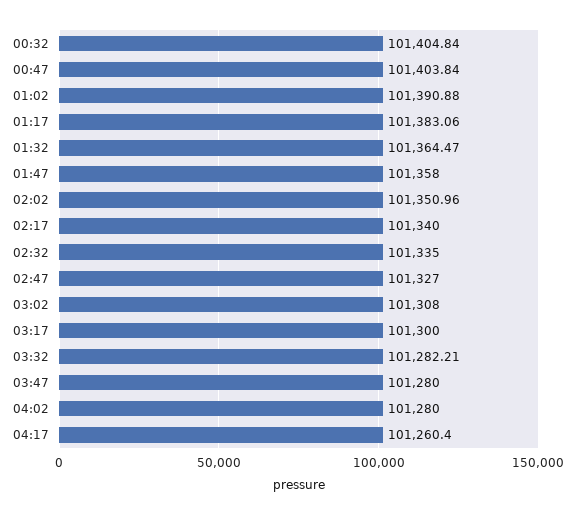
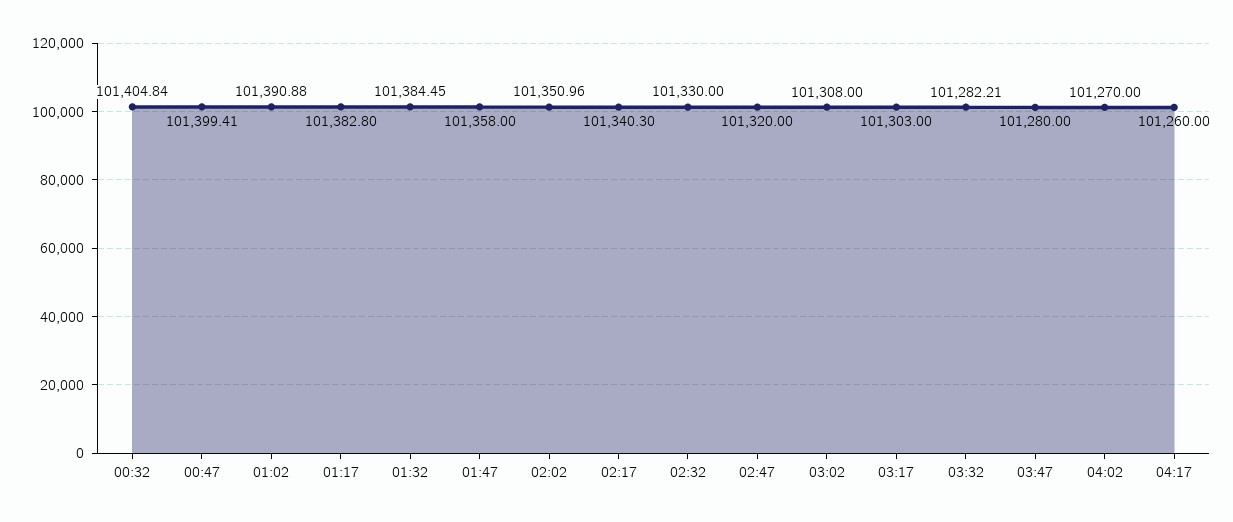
00:47: 101403.84 -> 101399.41
01:17: 101383.06 -> 101382.8
01:32: 101364.47 -> 101384.45
02:17: 101340 -> 101340.3
02:32: 101335 -> 101330
02:47: 101327 -> 101320
03:17: 101300 -> 101303
04:02: 101280 -> 101270
04:17: 101260.4 -> 101260

